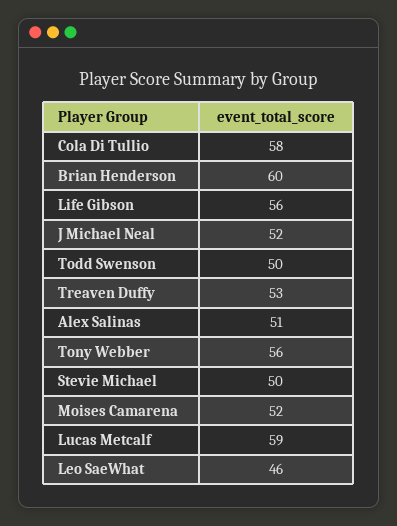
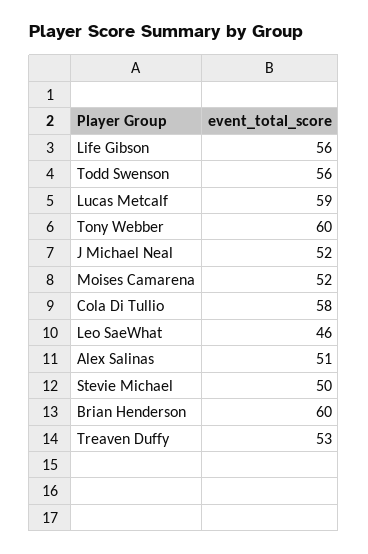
Todd Swenson: 50 -> 56
Tony Webber: 56 -> 60

